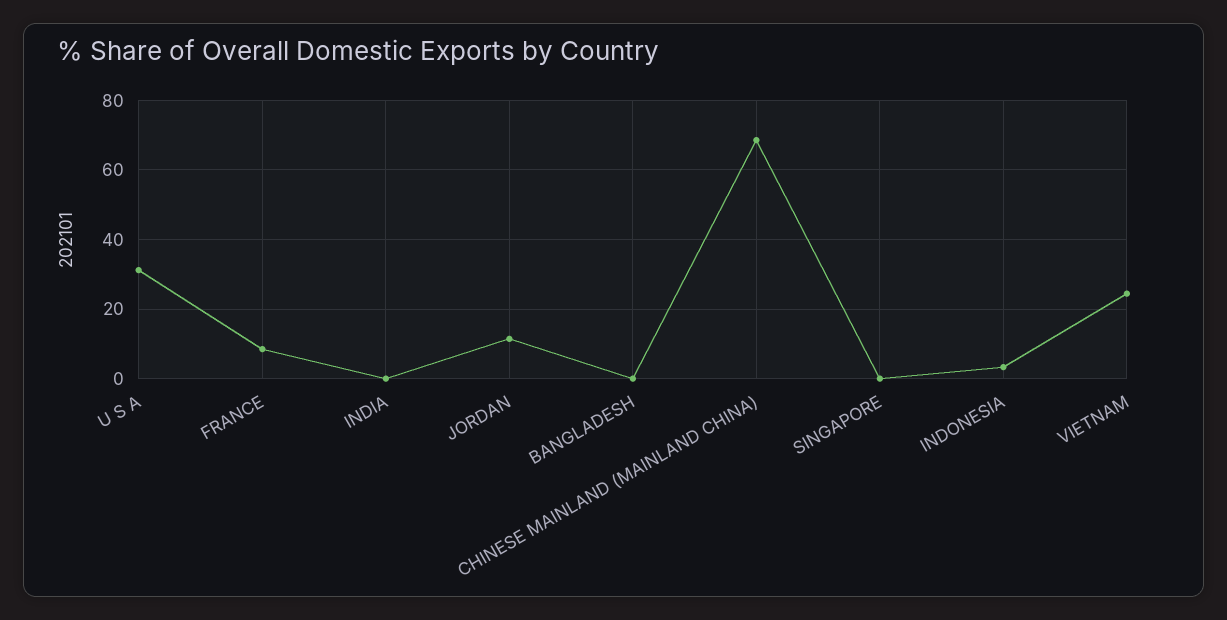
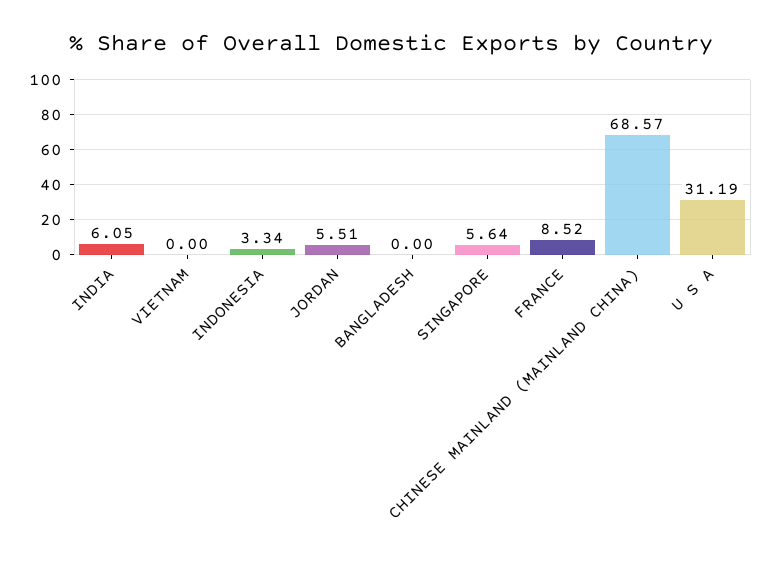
INDIA: 0 -> 6.05
JORDAN: 12 -> 5.51
SINGAPORE: 0 -> 5.64
VIETNAM: 24 -> 0

